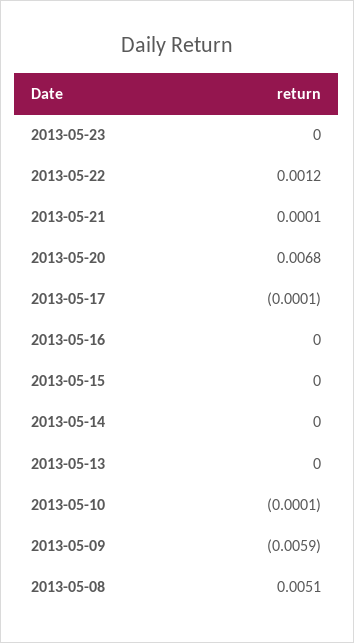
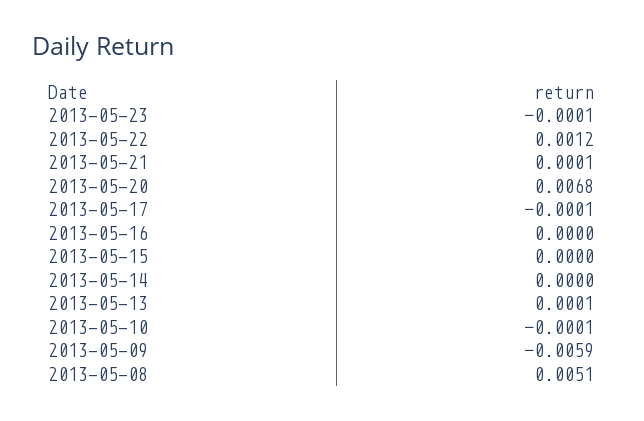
2013-05-23: 0 -> -0.0001
2013-05-13: 0 -> 0.0001

